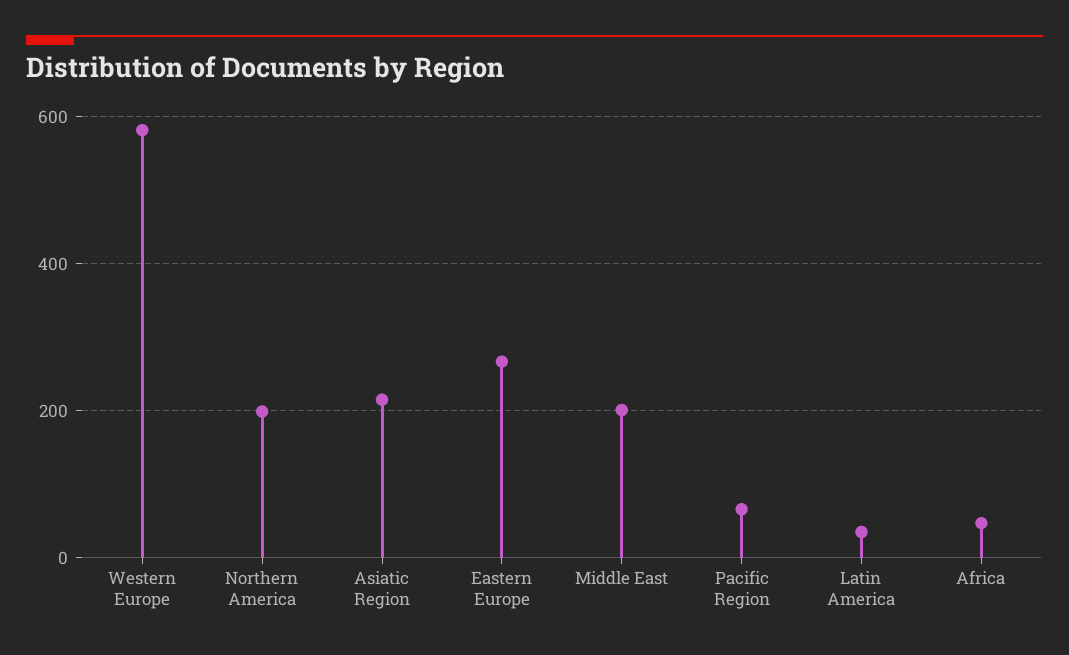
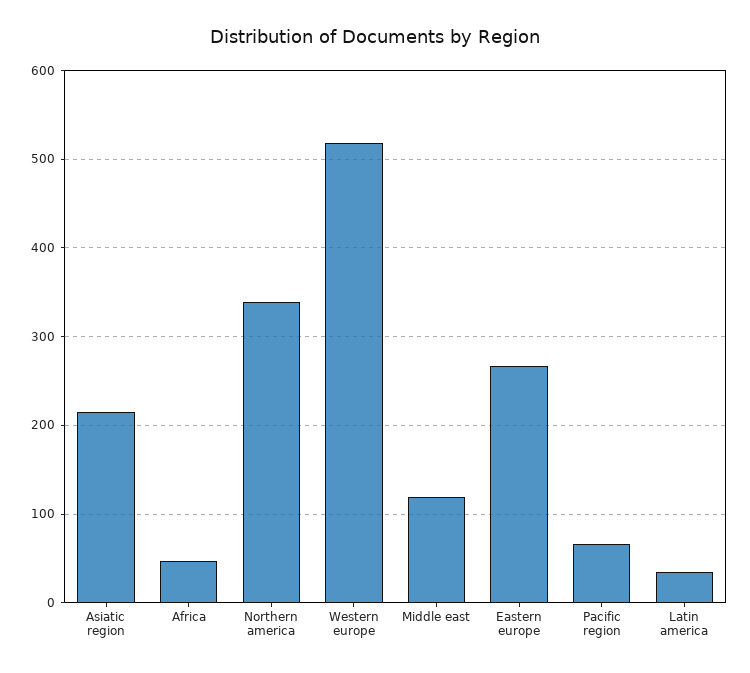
Western Europe: 580 -> 520
Northern America: 200 -> 340
Middle East: 200 -> 120

